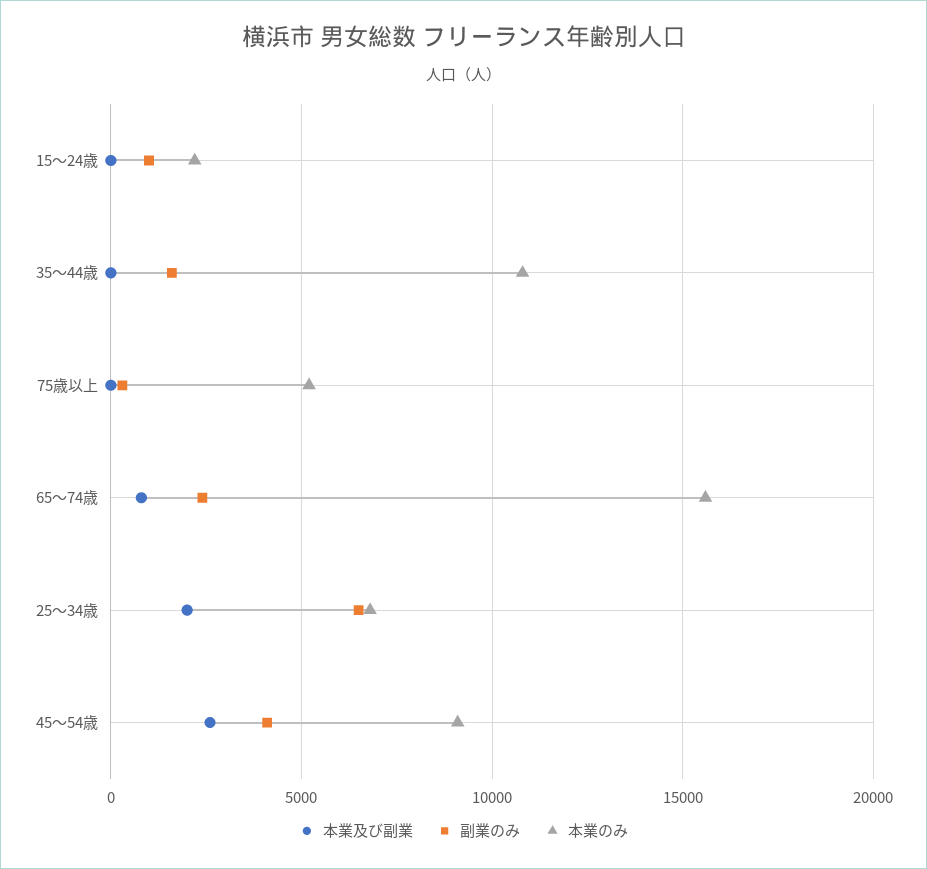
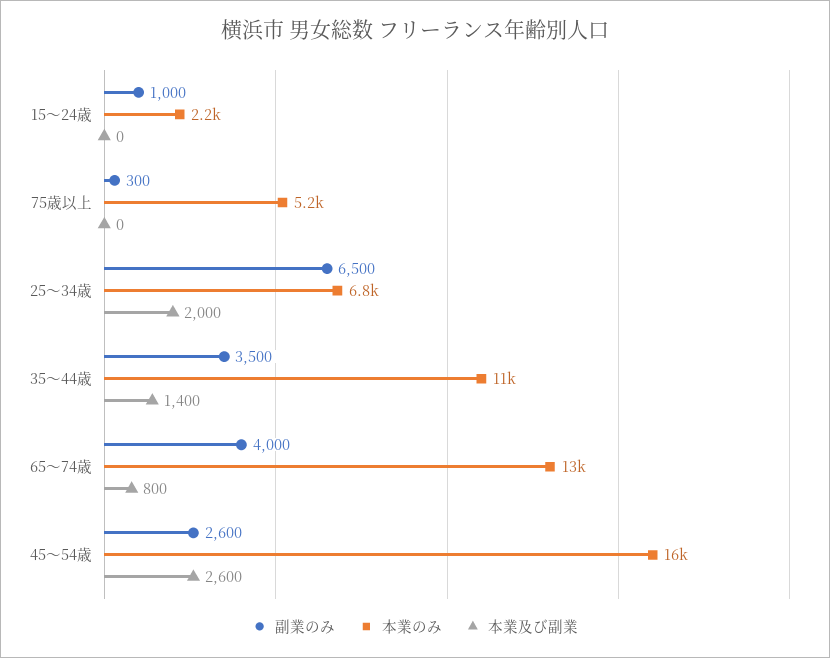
本業及び副業, 35～44歳: 0 -> 1400
副業のみ, 35～44歳: 1500 -> 3500
副業のみ, 65～74歳: 2500 -> 4000
本業のみ, 65～74歳: 15500 -> 13000
副業のみ, 45～54歳: 4000 -> 2600
本業のみ, 45～54歳: 9000 -> 16000

